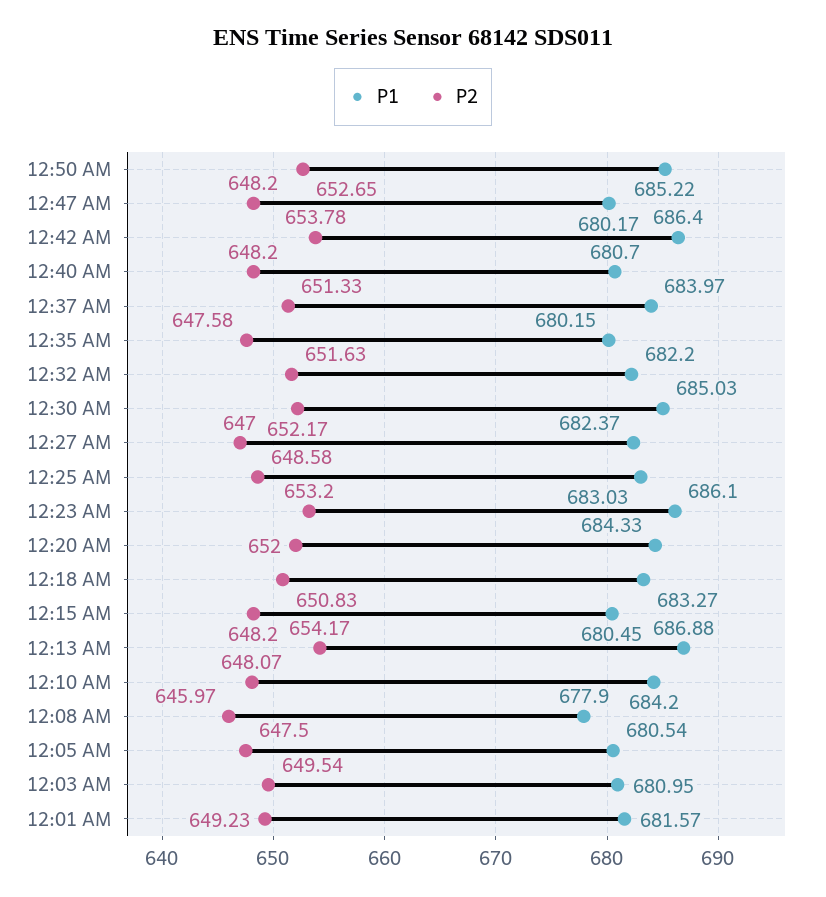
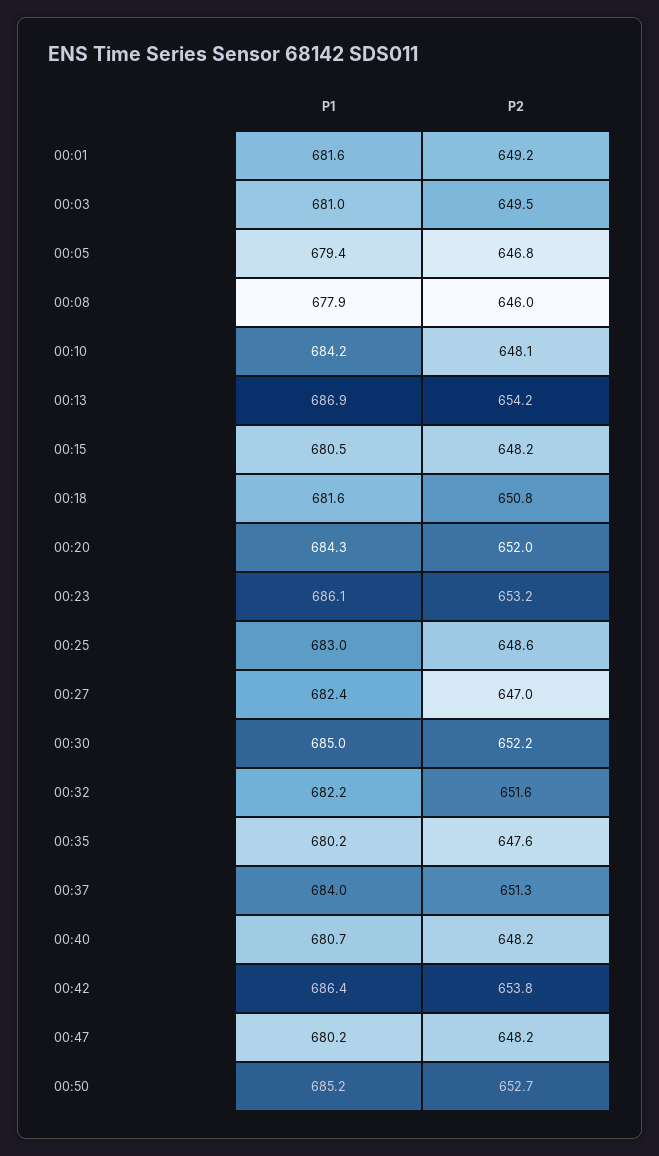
P1, 12:18 AM: 683.27 -> 681.6
P1, 12:05 AM: 680.54 -> 679.4
P2, 12:05 AM: 647.5 -> 646.8

